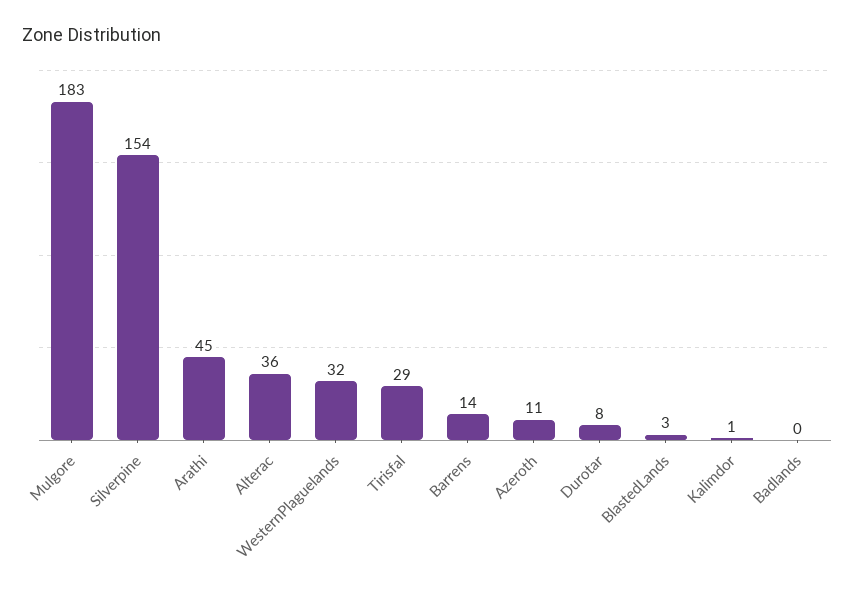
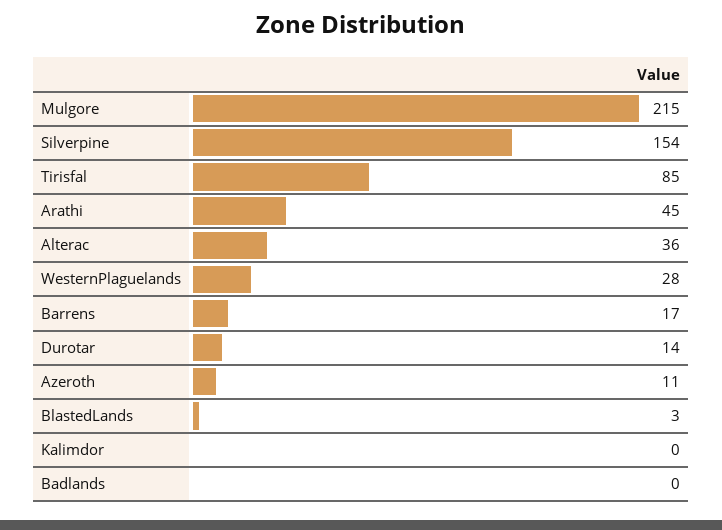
Mulgore: 183 -> 215
WesternPlaguelands: 32 -> 28
Tirisfal: 29 -> 85
Barrens: 14 -> 17
Durotar: 8 -> 14
Kalimdor: 1 -> 0

